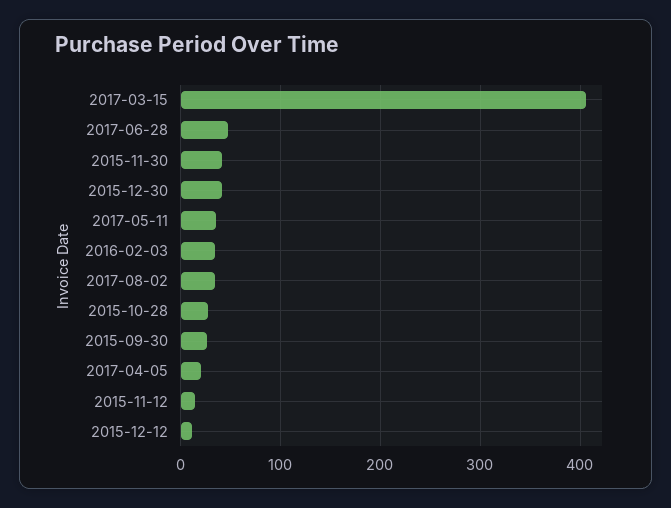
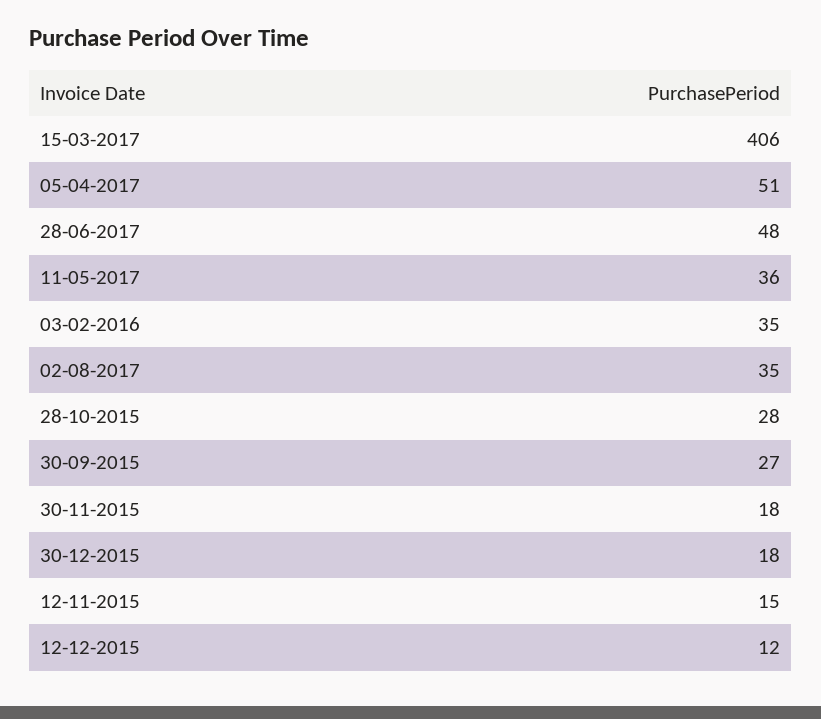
2015-11-30: 40 -> 18
2015-12-30: 40 -> 18
2017-04-05: 20 -> 51

